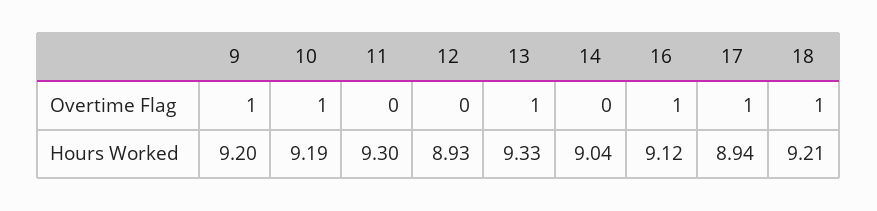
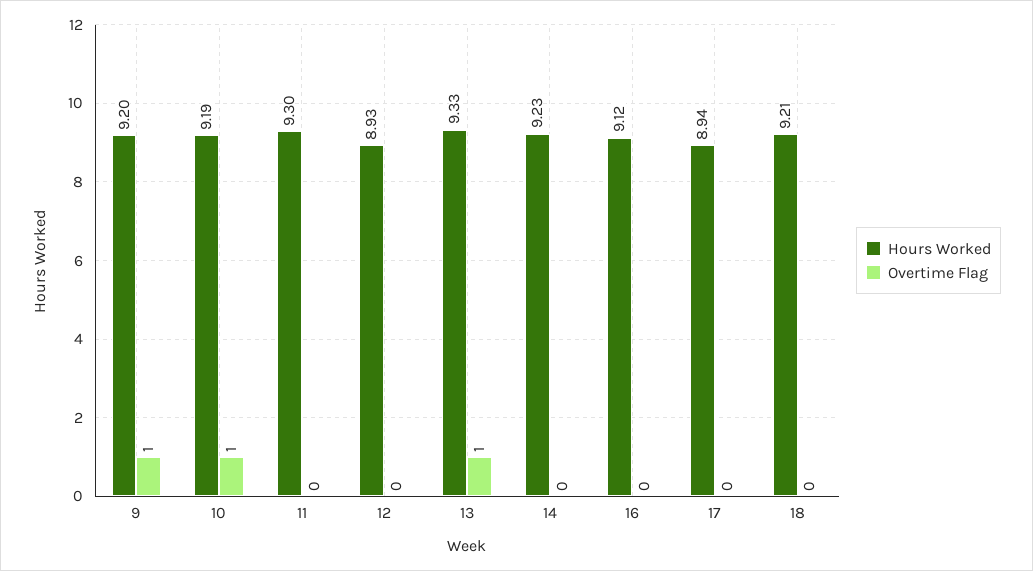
Overtime Flag, 16: 1 -> 0
Overtime Flag, 17: 1 -> 0
Overtime Flag, 18: 1 -> 0
Hours Worked, 14: 9.04 -> 9.23

